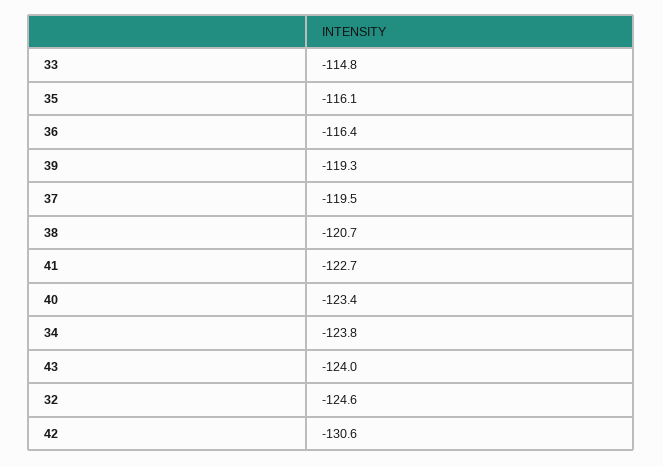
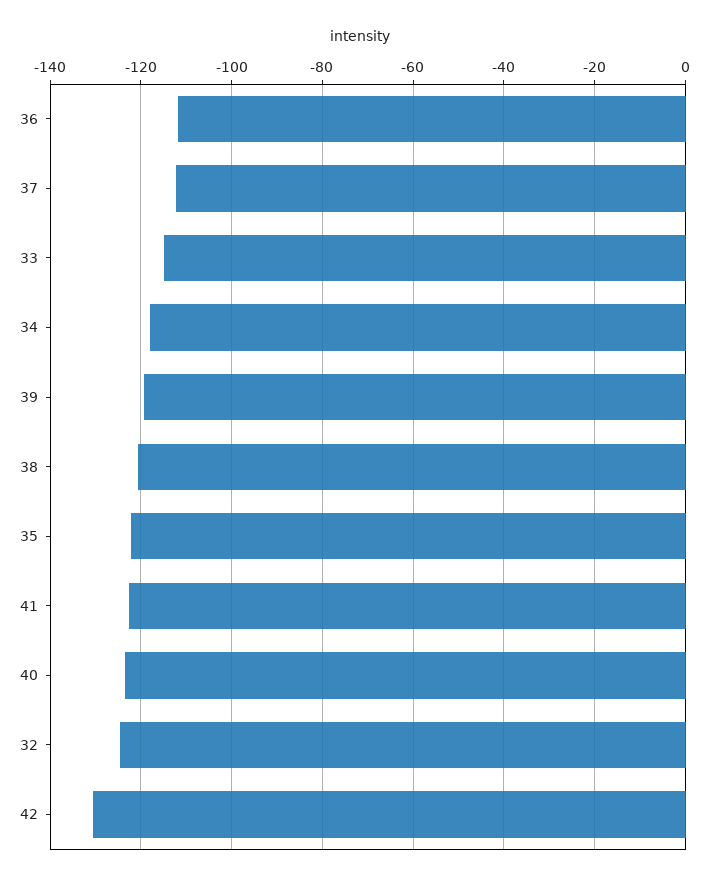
35: -116.1 -> -122
36: -116.4 -> -112
37: -119.5 -> -112
34: -123.8 -> -118
43: -124 -> none

